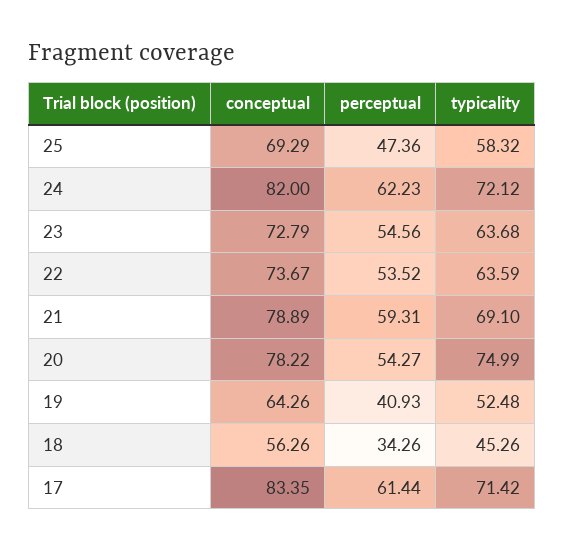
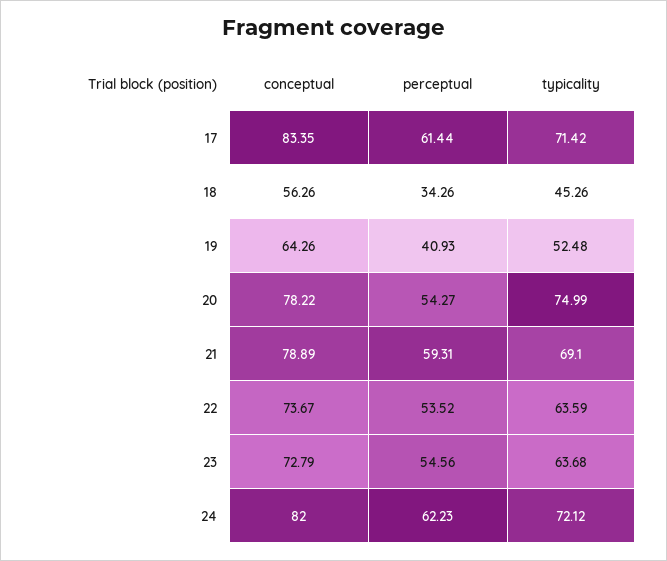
conceptual, 25: 69.29 -> none
perceptual, 25: 47.36 -> none
typicality, 25: 58.32 -> none

